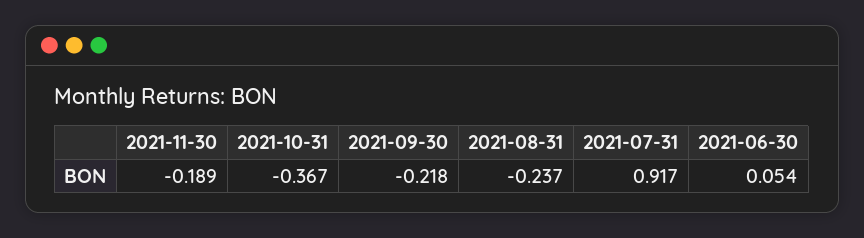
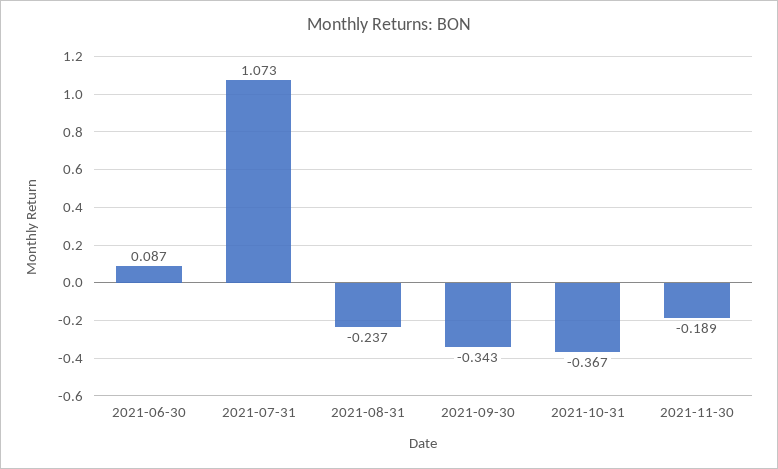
2021-09-30: -0.218 -> -0.343
2021-07-31: 0.917 -> 1.073
2021-06-30: 0.054 -> 0.087

